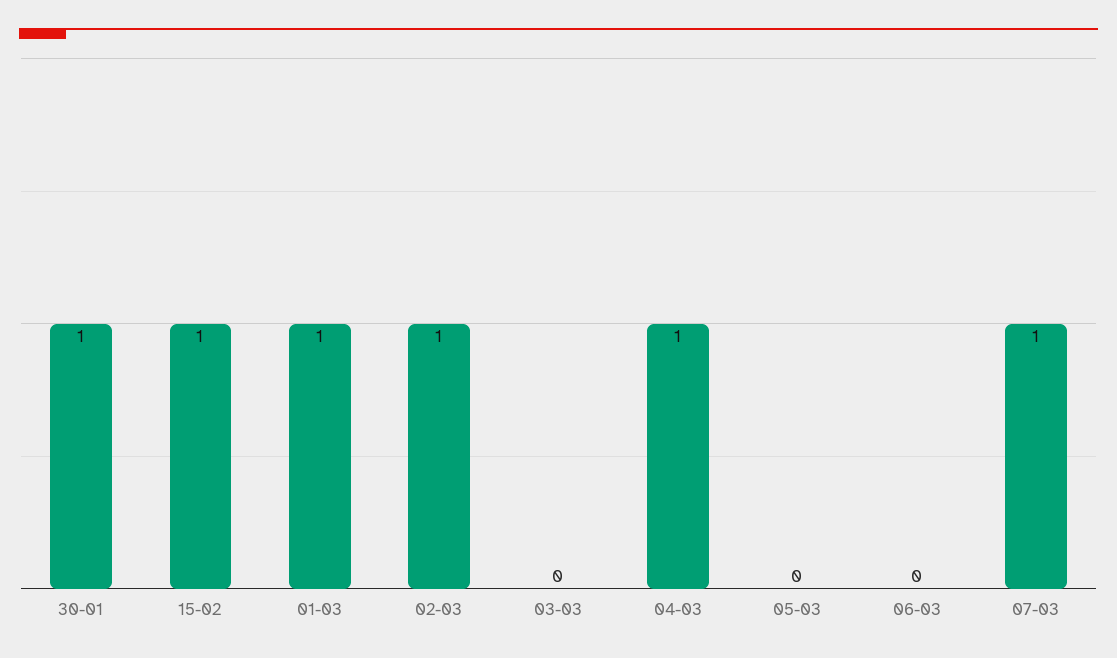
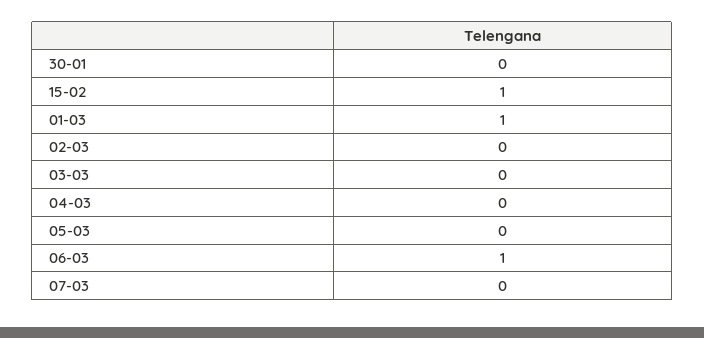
30-01: 1 -> 0
02-03: 1 -> 0
04-03: 1 -> 0
06-03: 0 -> 1
07-03: 1 -> 0

